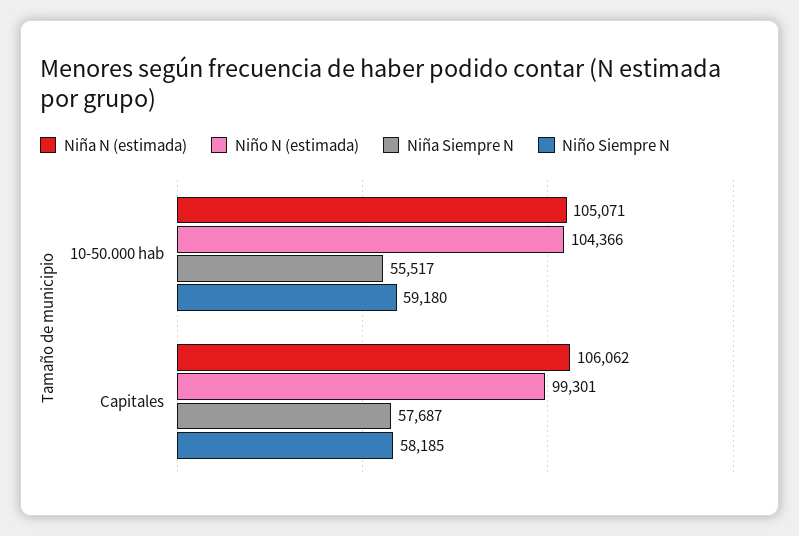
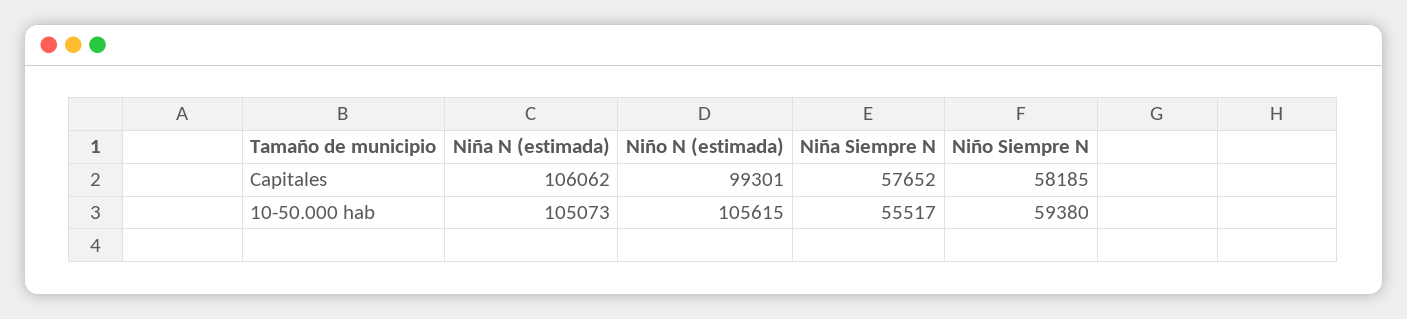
Niña N (estimada), 10-50.000 hab: 105071 -> 105073
Niño N (estimada), 10-50.000 hab: 104366 -> 105615
Niño Siempre N, 10-50.000 hab: 59180 -> 59380
Niña Siempre N, Capitales: 57687 -> 57652

